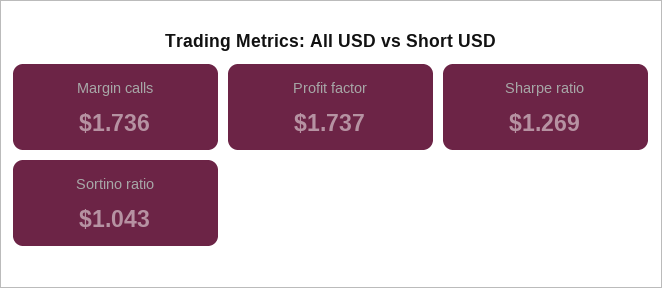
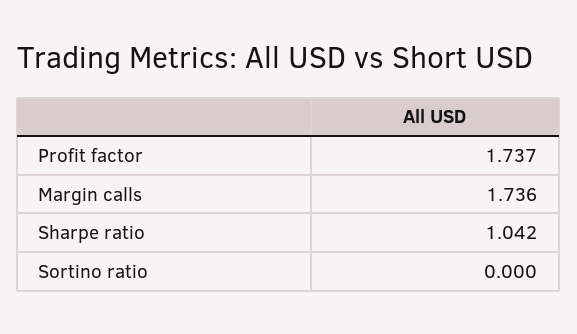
Sharpe ratio: 1.269 -> 1.042
Sortino ratio: 1.043 -> 0

